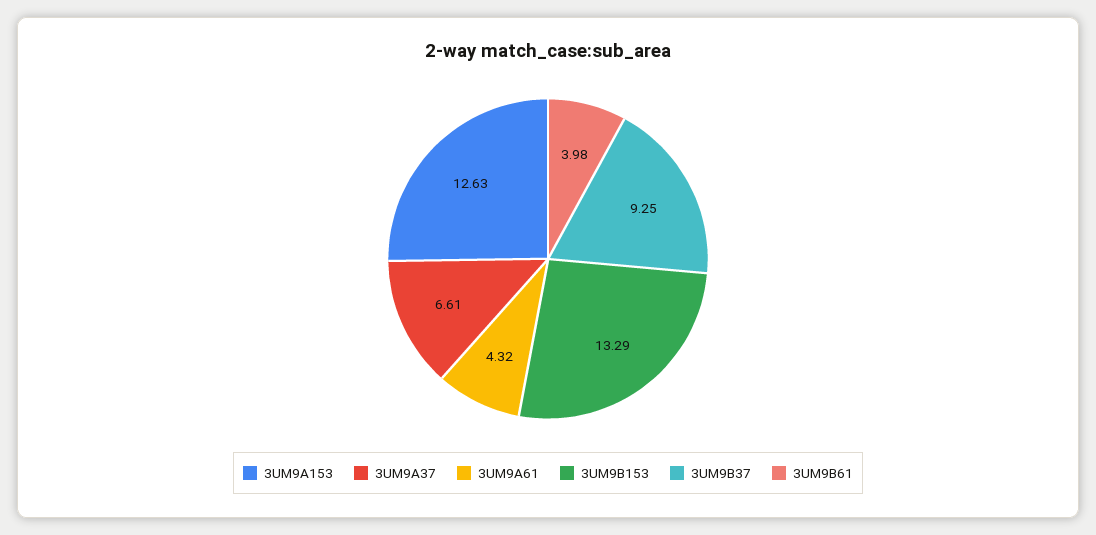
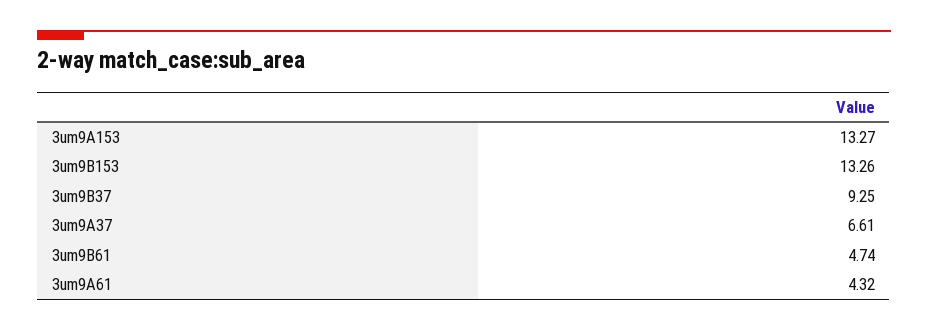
3UM9A153: 12.63 -> 13.27
3UM9B153: 13.29 -> 13.26
3UM9B61: 3.98 -> 4.74

